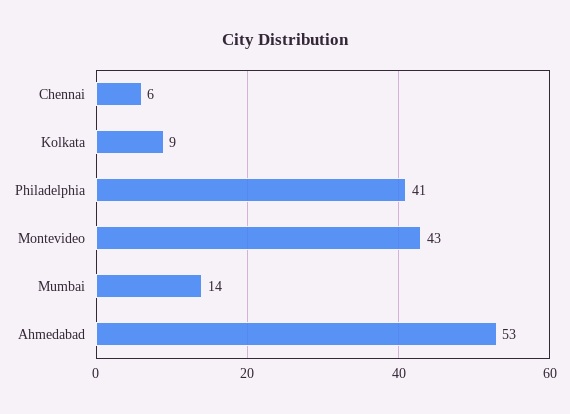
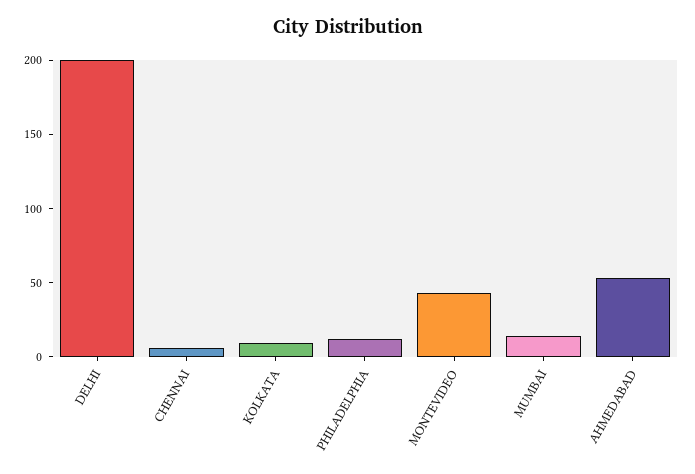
Philadelphia: 41 -> 10
DELHI: none -> 200

